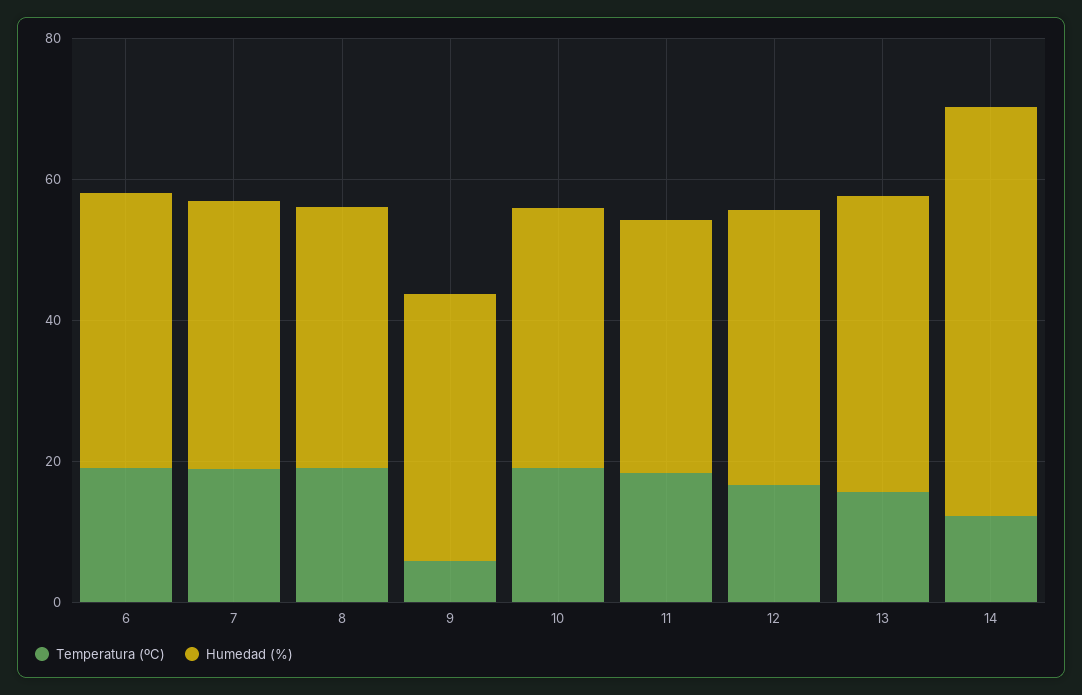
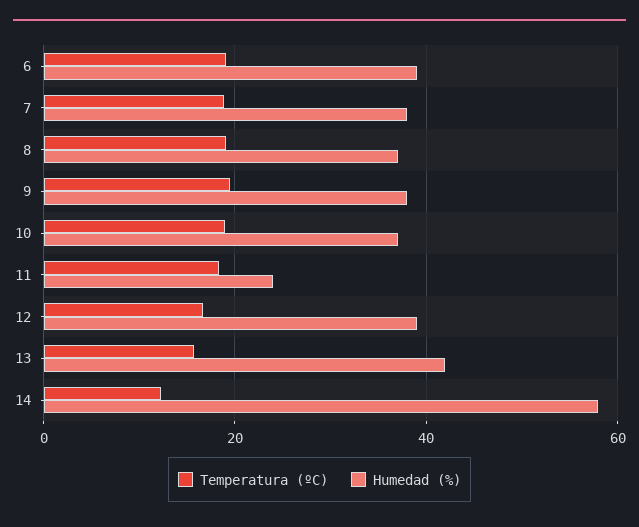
Temperatura (ºC), 9: 5 -> 20
Humedad (%), 11: 35 -> 24

